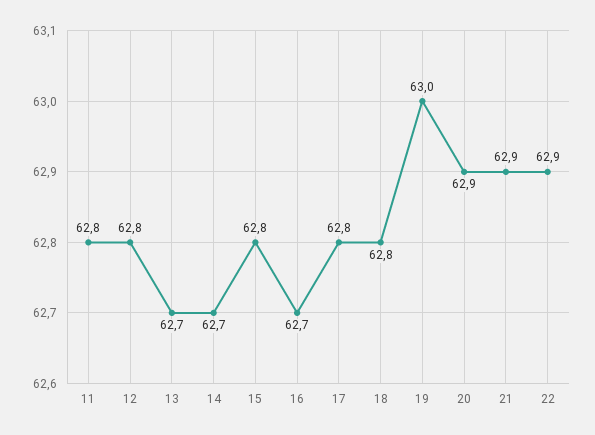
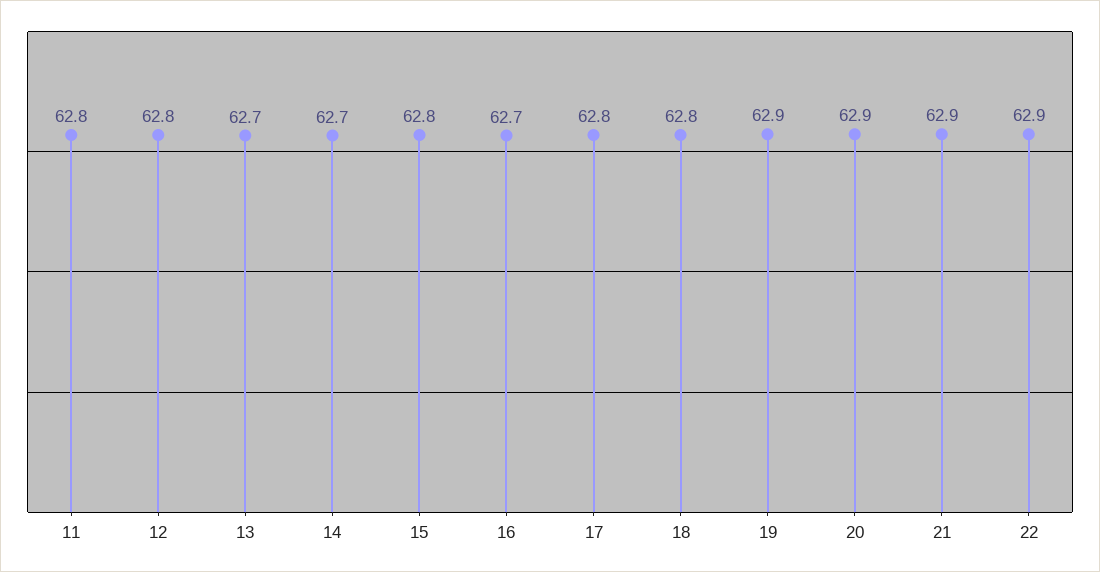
19: 63 -> 62.9

